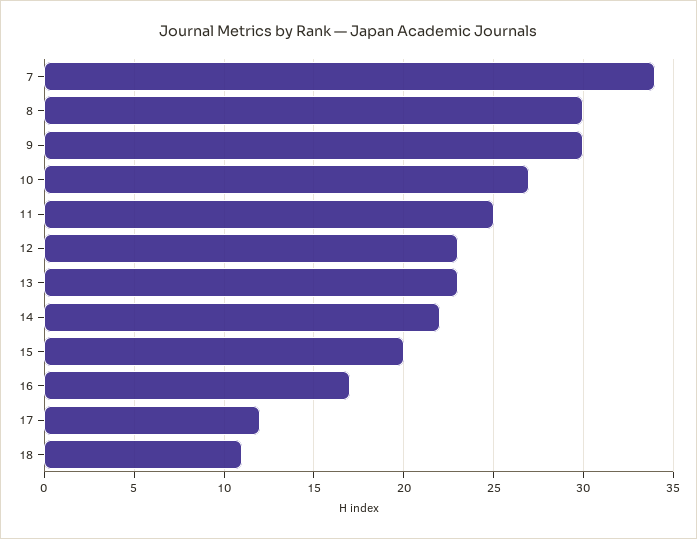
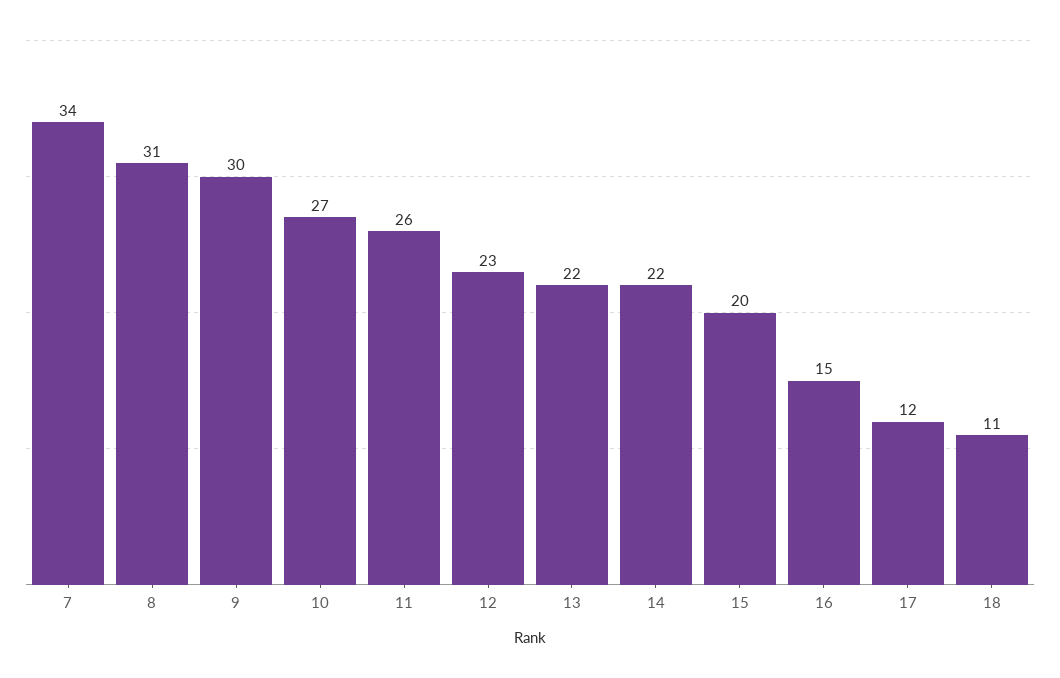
8: 30 -> 31
11: 25 -> 26
13: 23 -> 22
16: 17 -> 15

